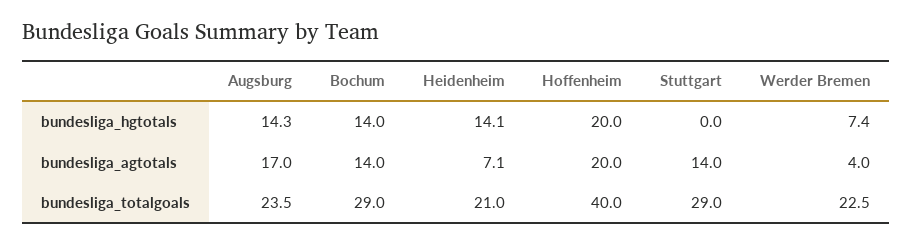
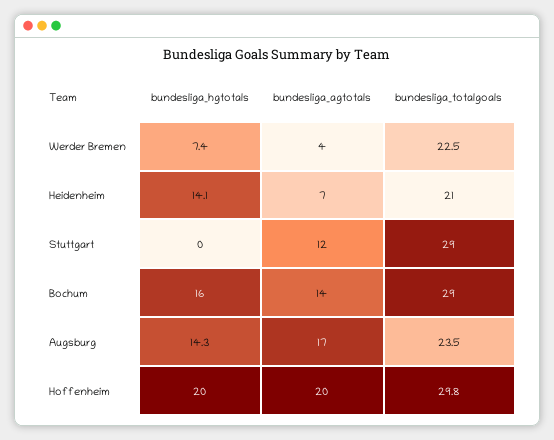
Bochum, bundesliga_hgtotals: 14 -> 16
Heidenheim, bundesliga_agtotals: 7.1 -> 7
Stuttgart, bundesliga_agtotals: 14 -> 12
Hoffenheim, bundesliga_totalgoals: 40 -> 29.8

